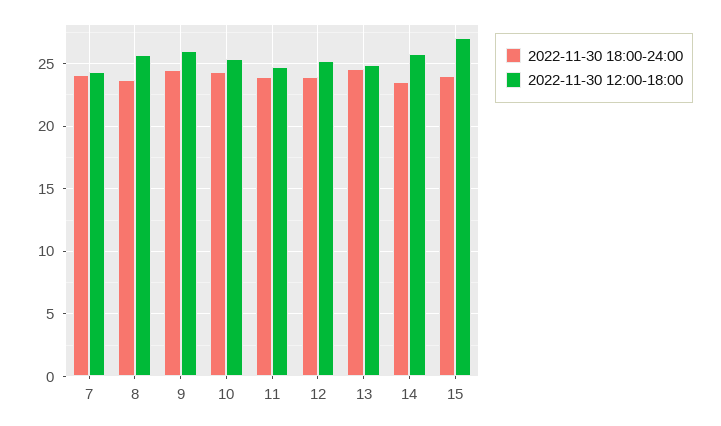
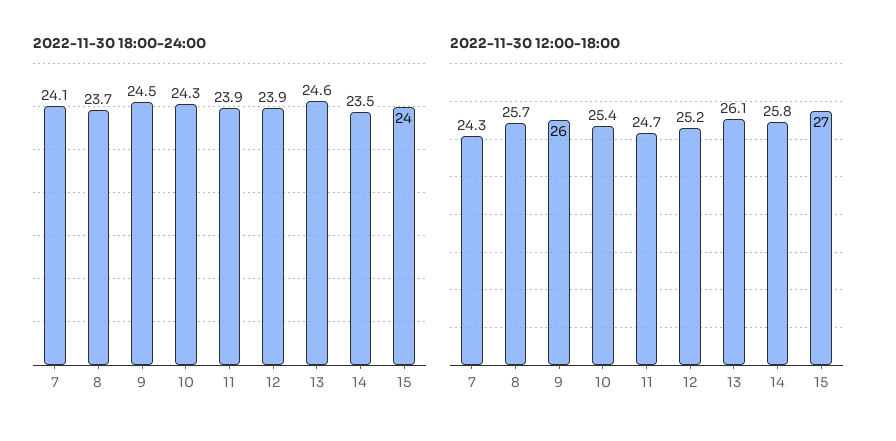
2022-11-30 12:00-18:00, 13: 25 -> 26.1

